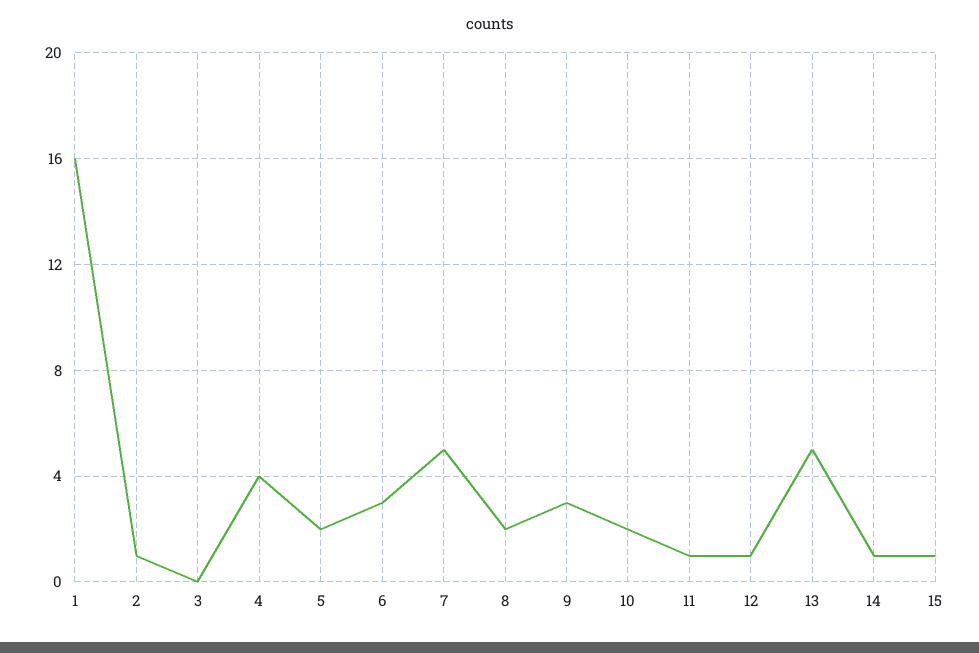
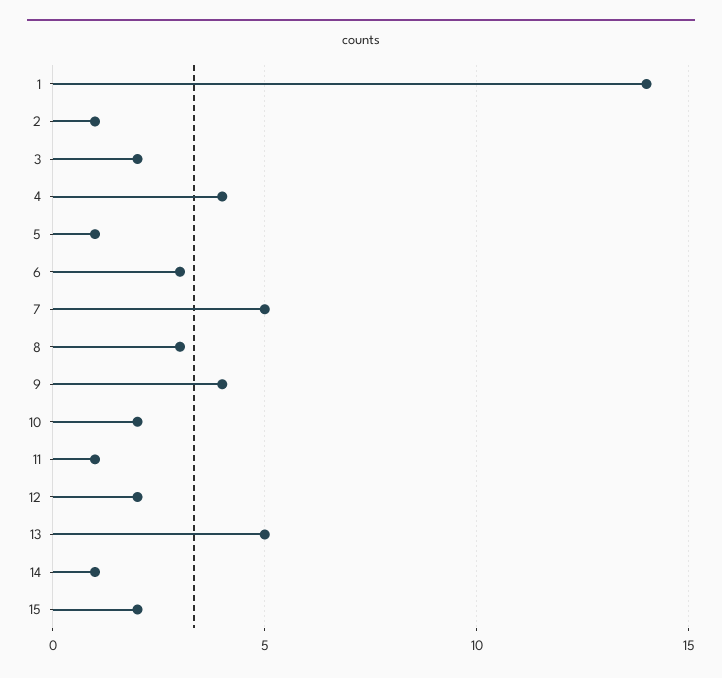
1: 16 -> 14
3: 0 -> 2
5: 2 -> 1
8: 2 -> 3
9: 3 -> 4
12: 1 -> 2
15: 1 -> 2

